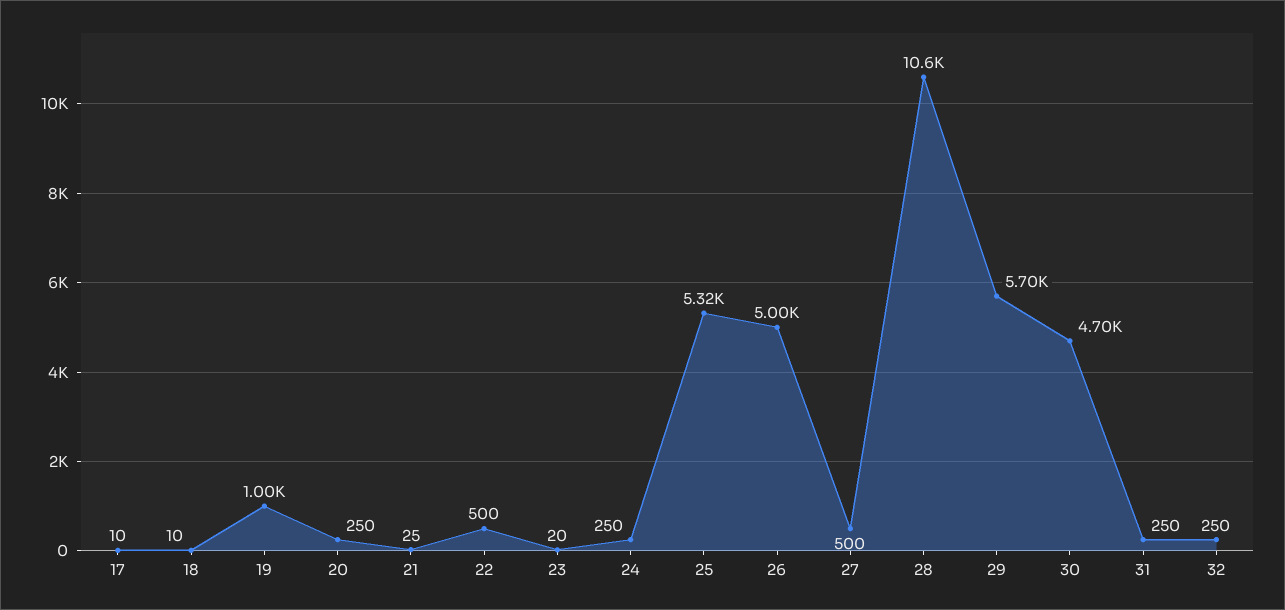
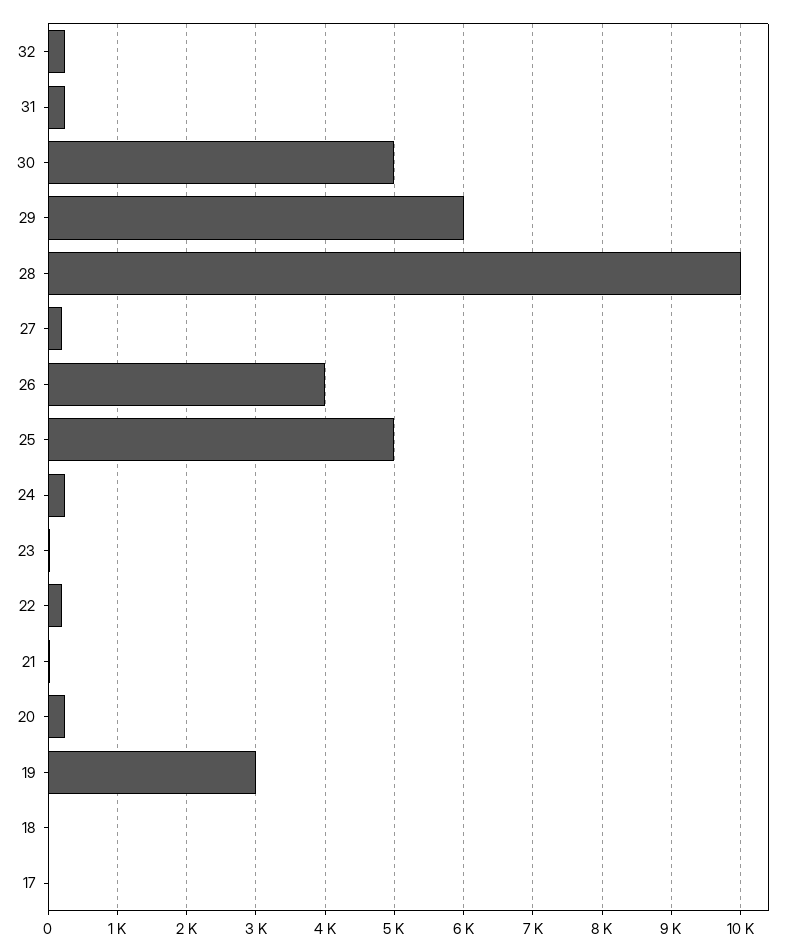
19: 1000 -> 3000
22: 500 -> 200
25: 5320 -> 5000
26: 5000 -> 4000
27: 500 -> 200
28: 10600 -> 10000
29: 5700 -> 6000
30: 4700 -> 5000

